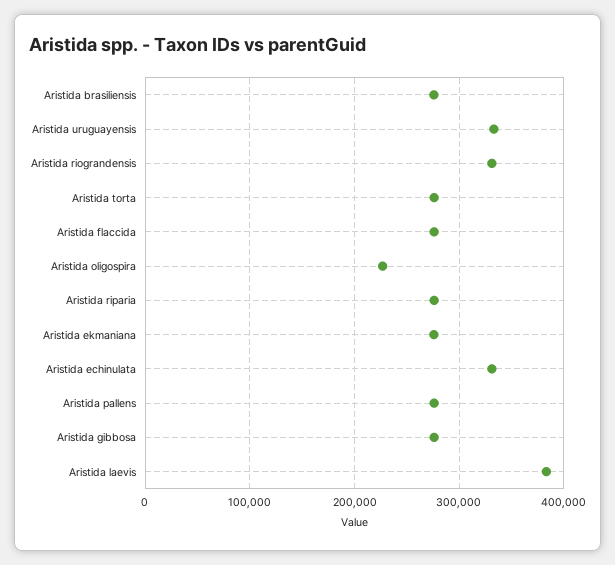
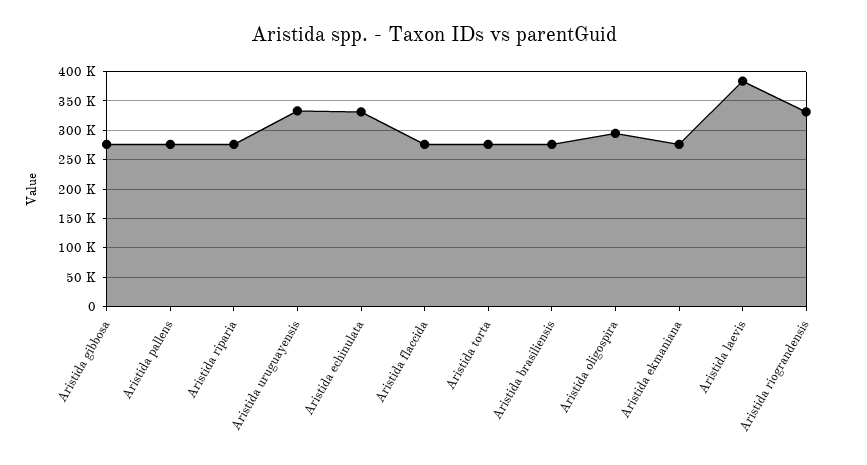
Aristida oligospira: 230000 -> 300000

